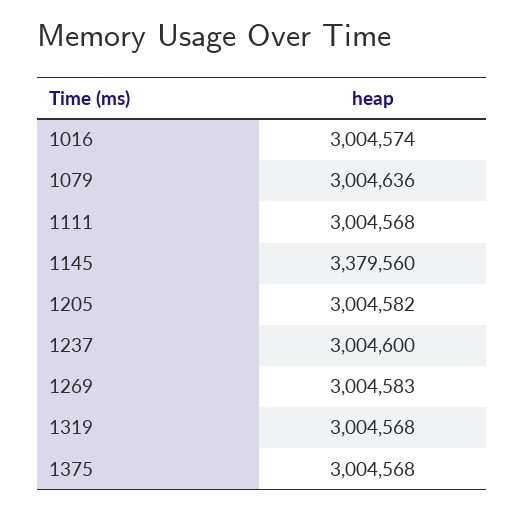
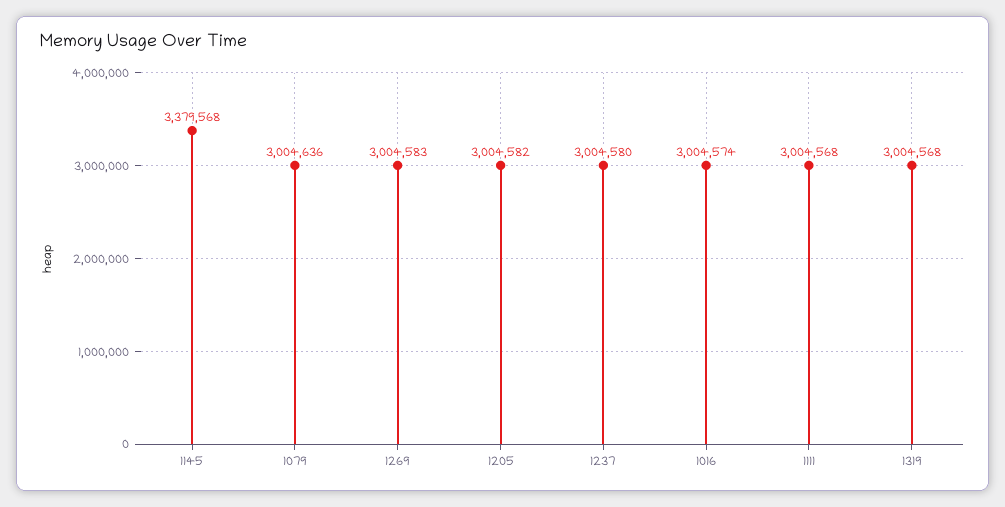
1145: 3379560 -> 3379568
1237: 3004600 -> 3004580
1375: 3004568 -> none

